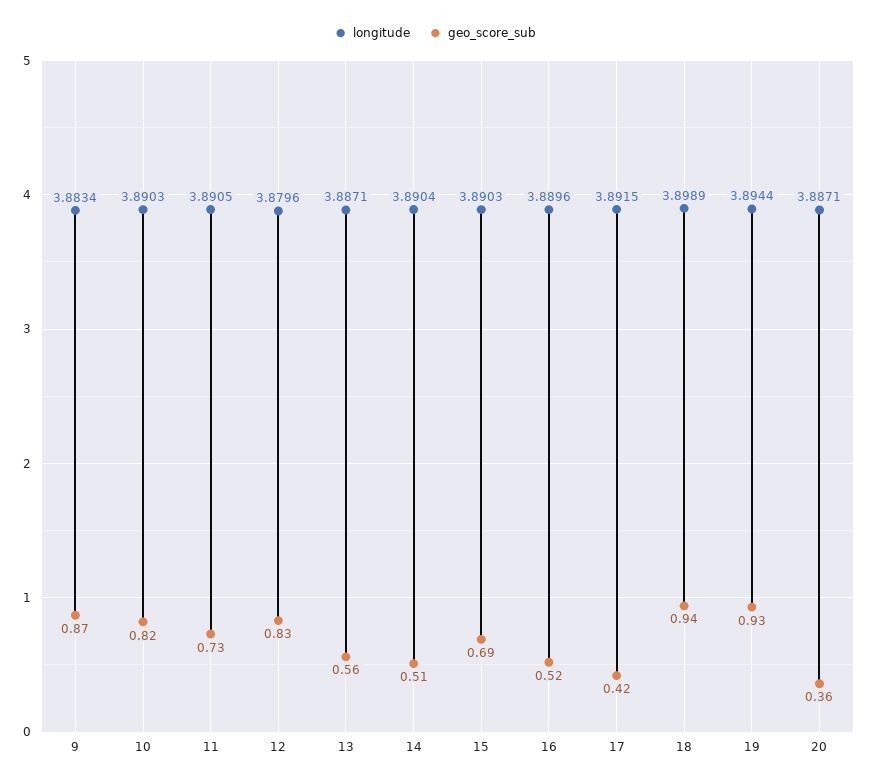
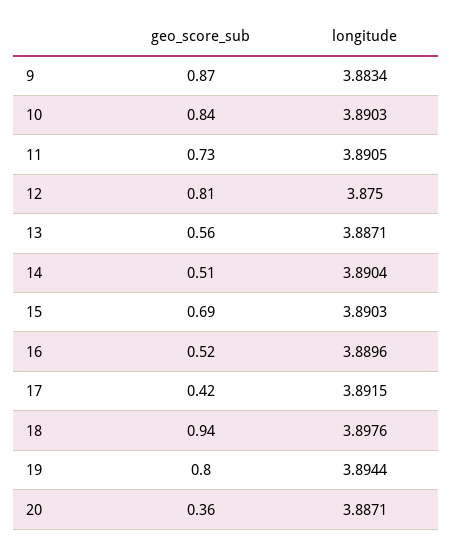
geo_score_sub, 10: 0.82 -> 0.84
longitude, 12: 3.8796 -> 3.875
geo_score_sub, 12: 0.83 -> 0.81
longitude, 18: 3.8989 -> 3.8976
geo_score_sub, 19: 0.93 -> 0.8

